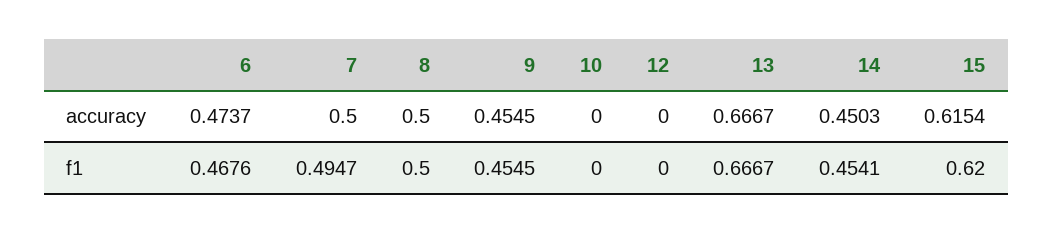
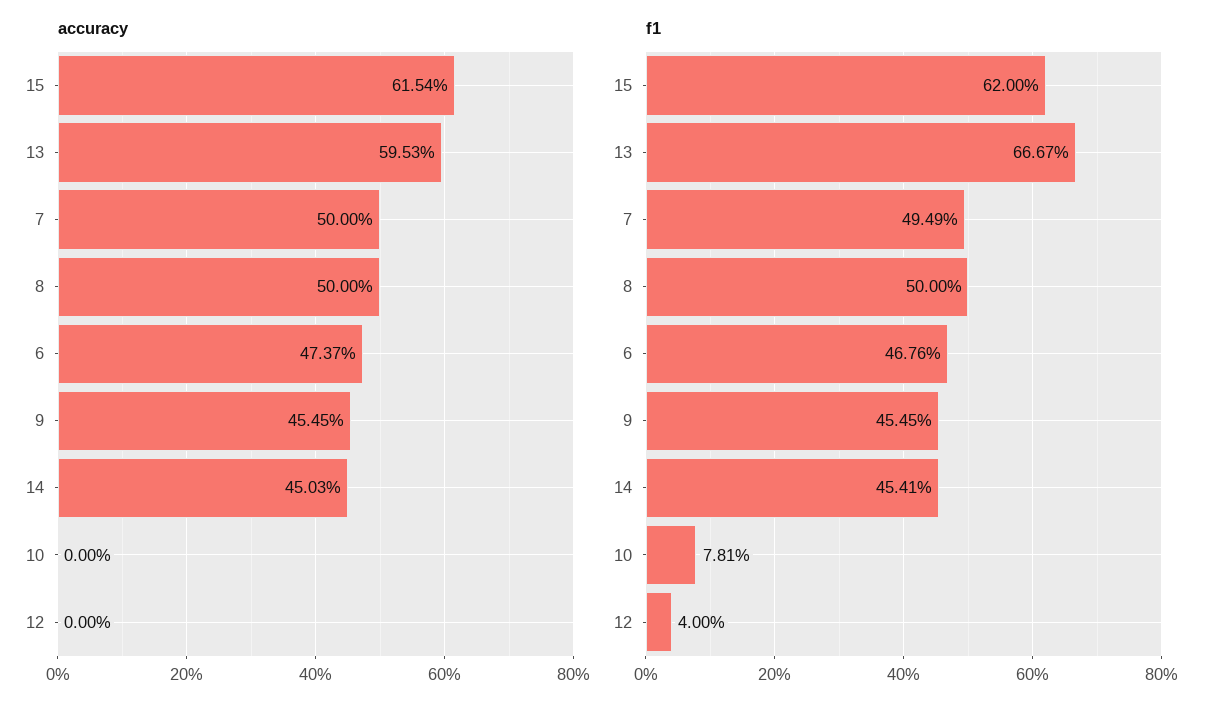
accuracy, 13: 0.6667 -> 0.5953
f1, 7: 0.4947 -> 0.4949
f1, 10: 0 -> 0.0781
f1, 12: 0 -> 0.04

